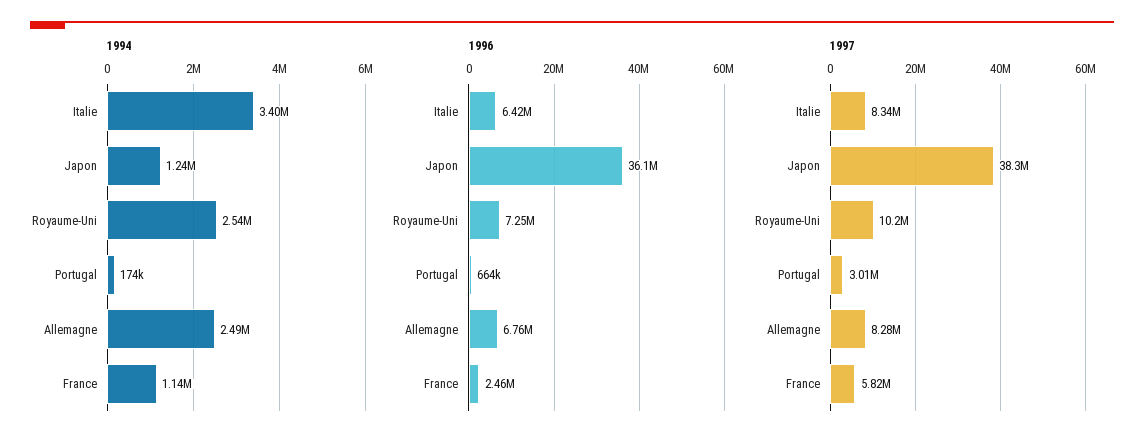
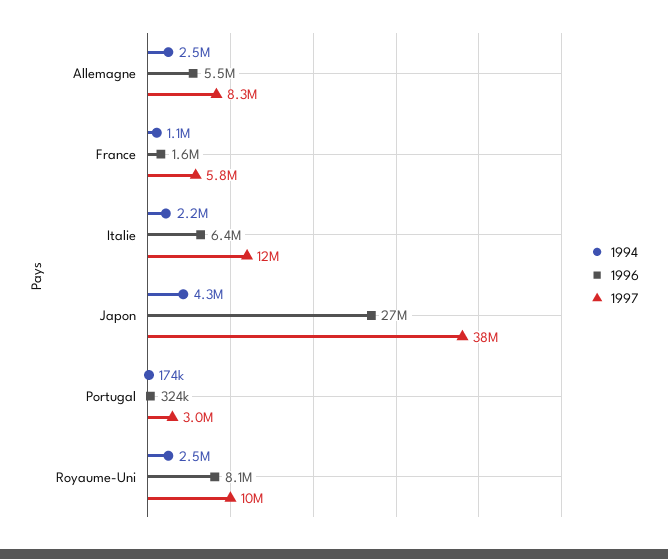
1994, Italie: 3400000 -> 2200000
1994, Japon: 1240000 -> 4300000
1996, Japon: 36100000 -> 27000000
1996, Royaume-Uni: 7250000 -> 8100000
1996, Portugal: 664000 -> 324000
1996, Allemagne: 6760000 -> 5500000
1996, France: 2460000 -> 1600000
1997, Italie: 8340000 -> 12000000

